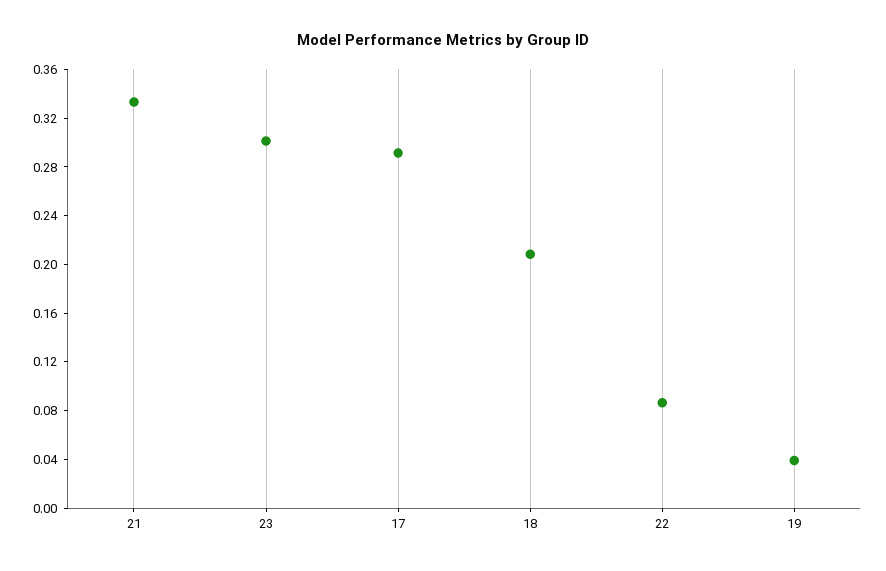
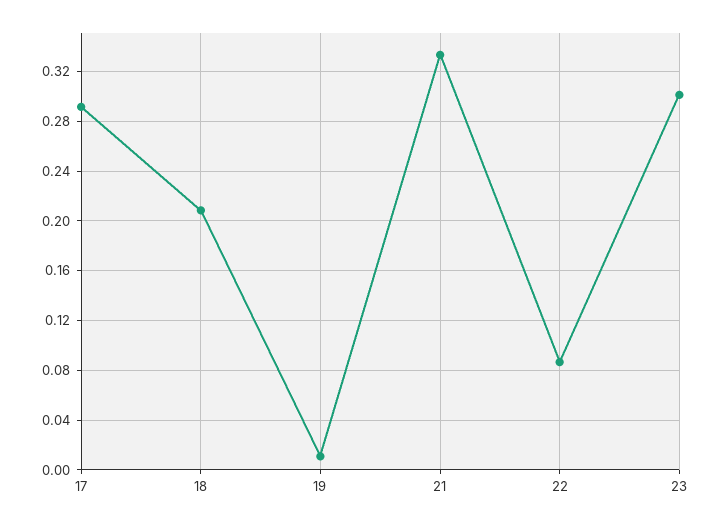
19: 0.04 -> 0.01

